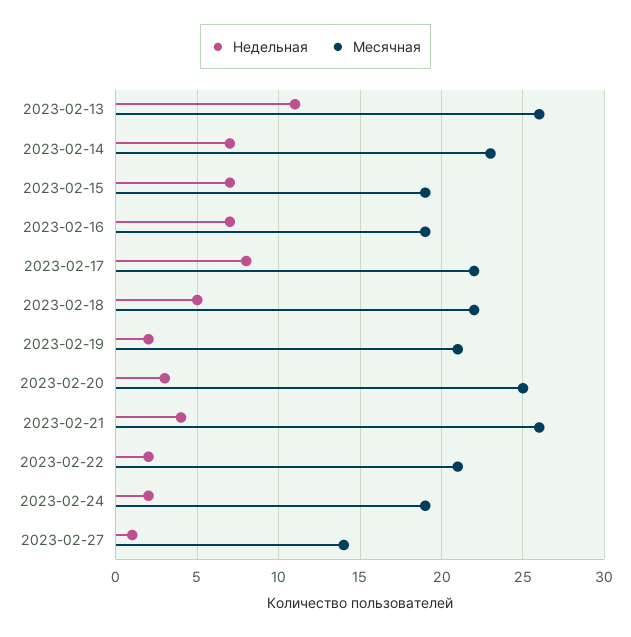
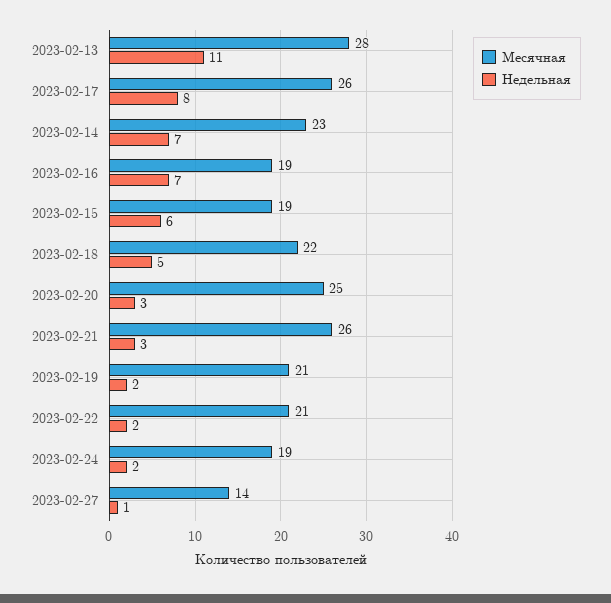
Месячная, 2023-02-13: 26 -> 28
Недельная, 2023-02-15: 7 -> 6
Месячная, 2023-02-17: 22 -> 26
Недельная, 2023-02-21: 4 -> 3

